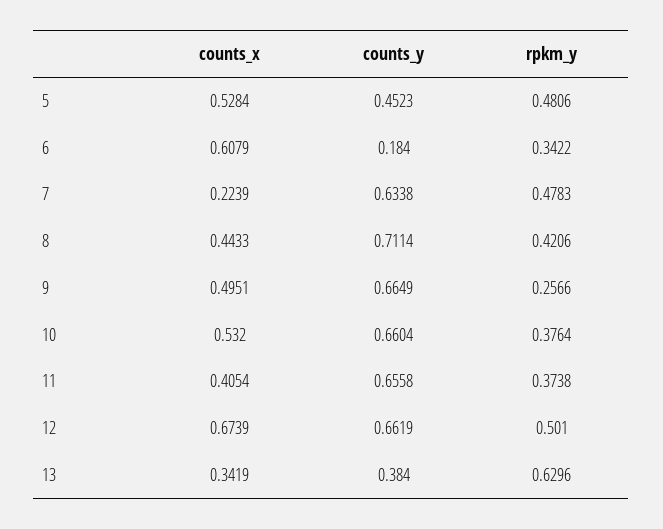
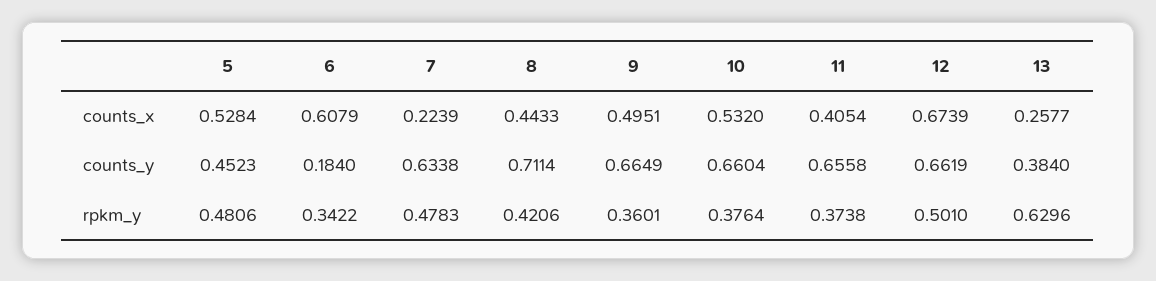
rpkm_y, 9: 0.2566 -> 0.3601
counts_x, 13: 0.3419 -> 0.2577

